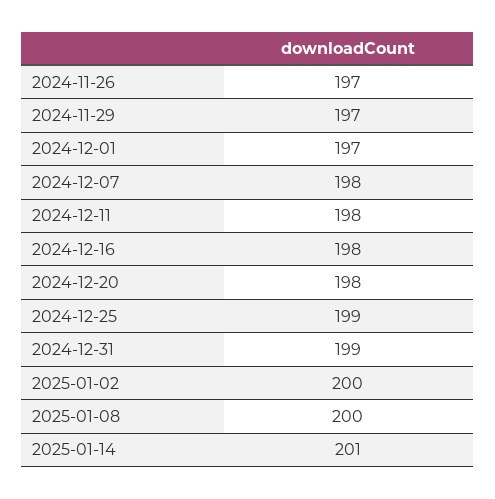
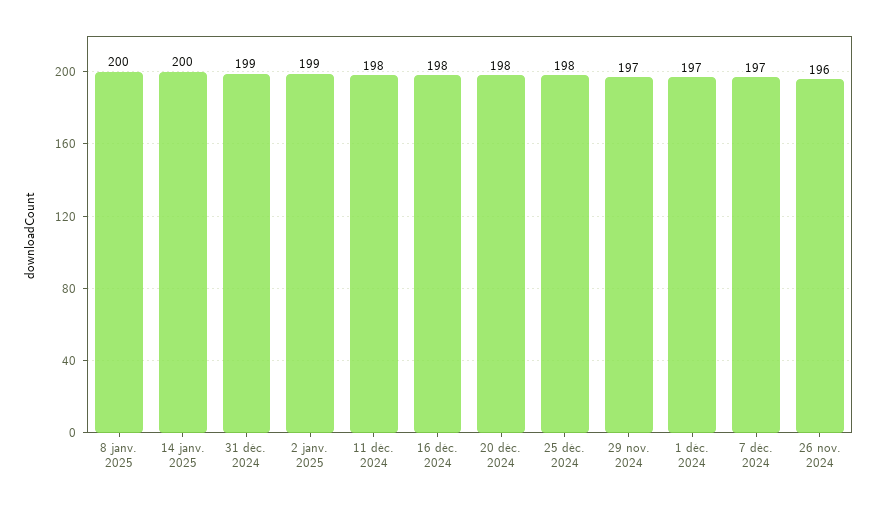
2024-11-26: 197 -> 196
2024-12-07: 198 -> 197
2024-12-25: 199 -> 198
2025-01-02: 200 -> 199
2025-01-14: 201 -> 200

